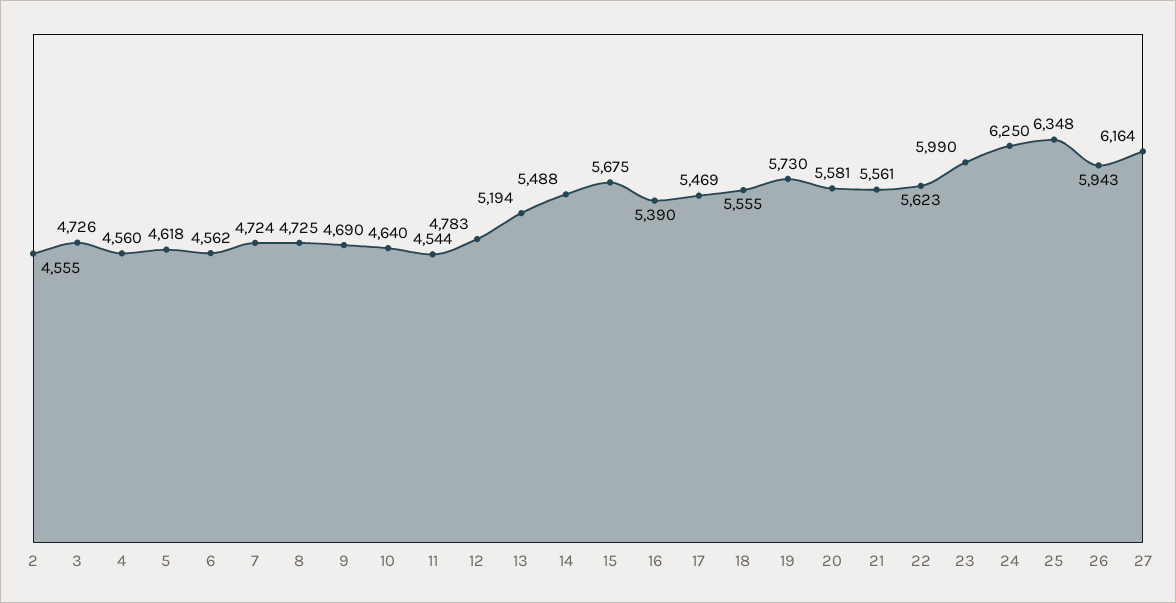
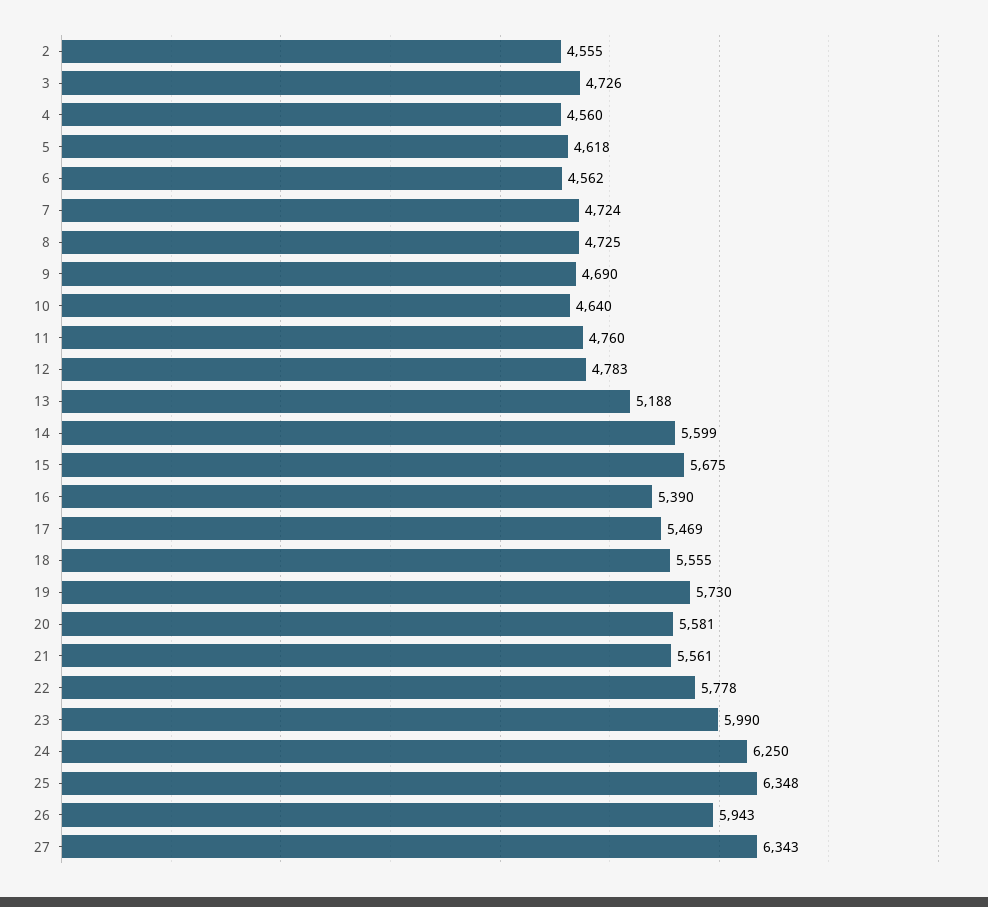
11: 4544 -> 4760
13: 5194 -> 5188
14: 5488 -> 5599
22: 5623 -> 5778
27: 6164 -> 6343

